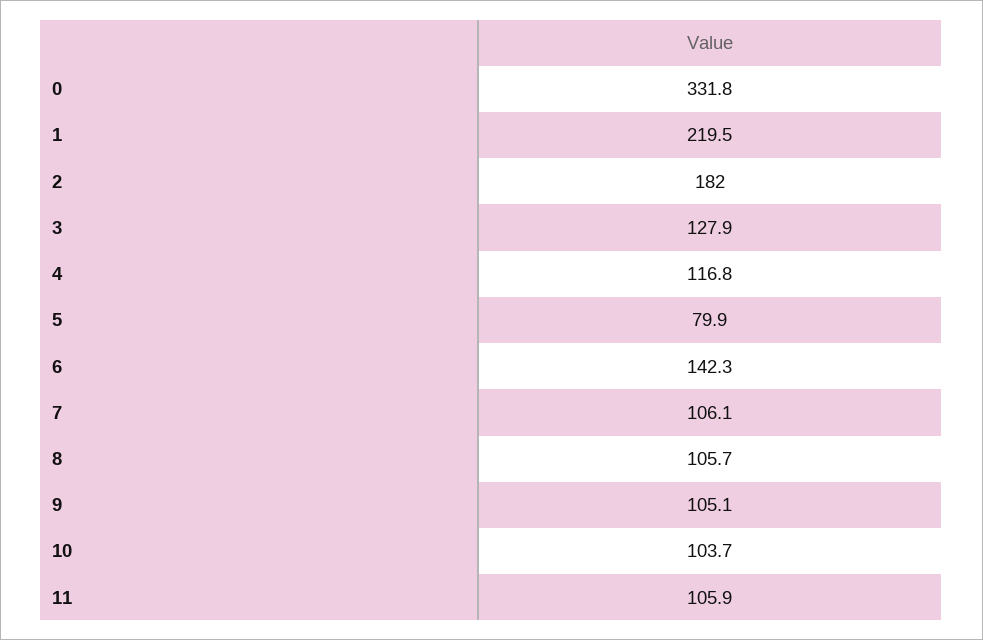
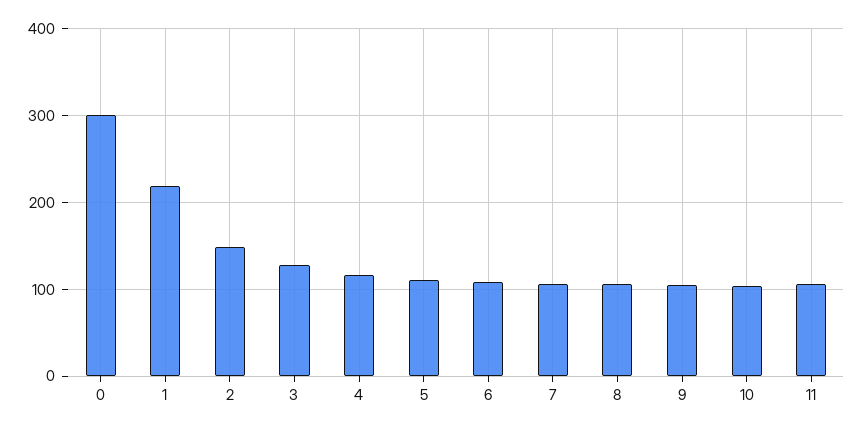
0: 331.8 -> 300
2: 182 -> 150
5: 79.9 -> 110
6: 142.3 -> 110

